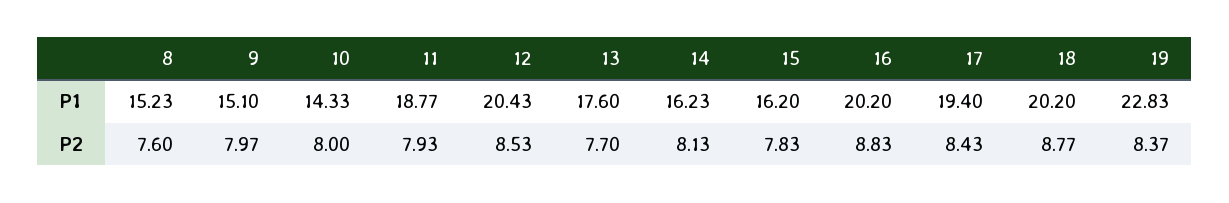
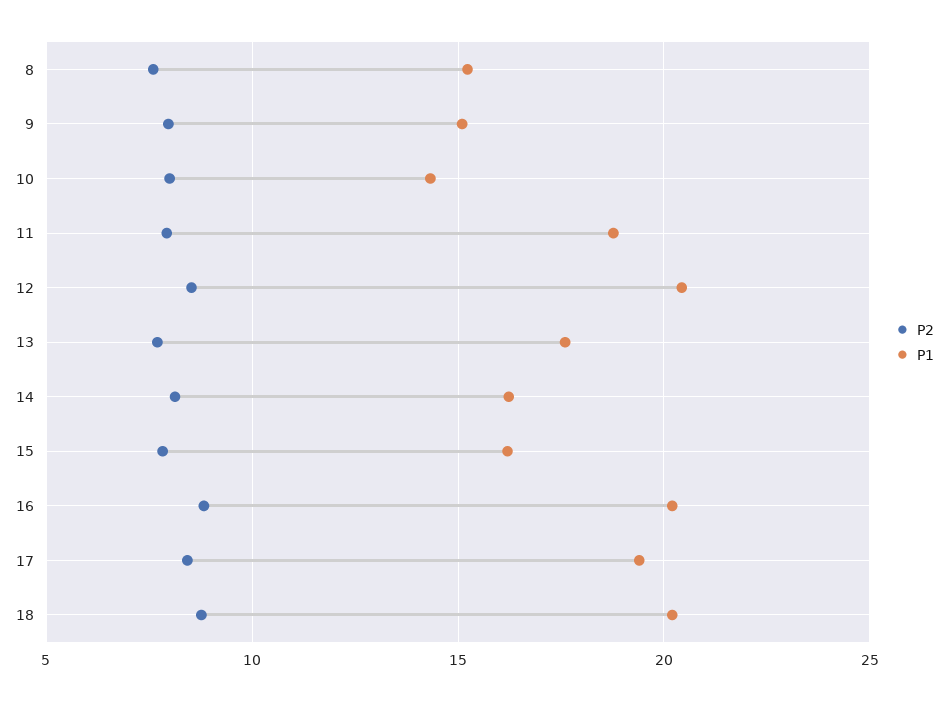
P1, 19: 22.83 -> none
P2, 19: 8.37 -> none

